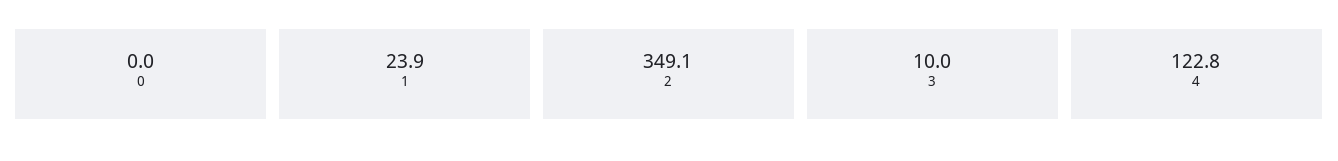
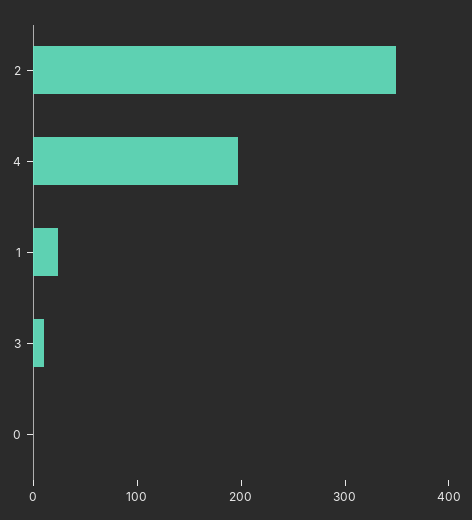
4: 122.8 -> 200

